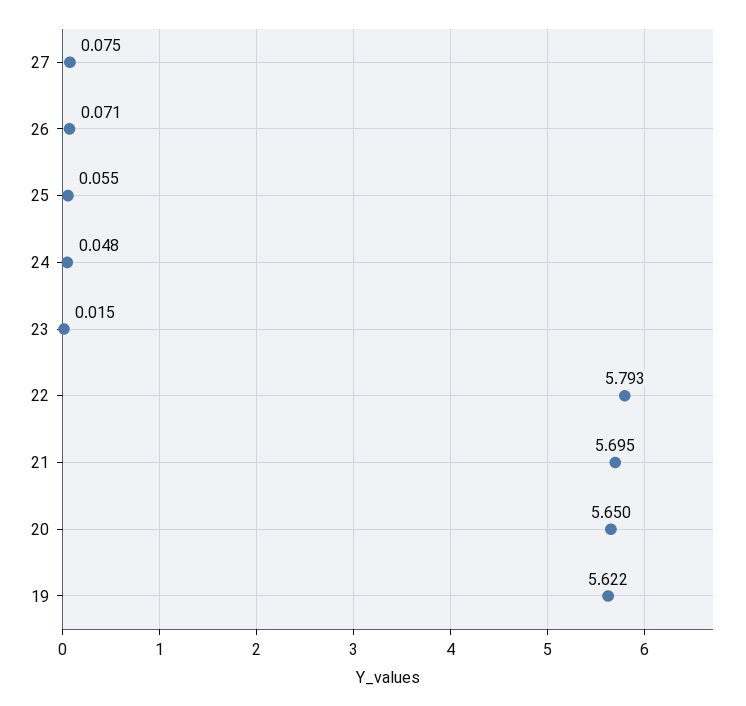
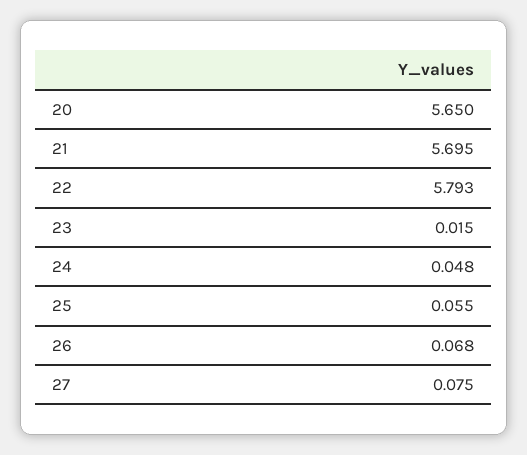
26: 0.071 -> 0.068
19: 5.622 -> none

